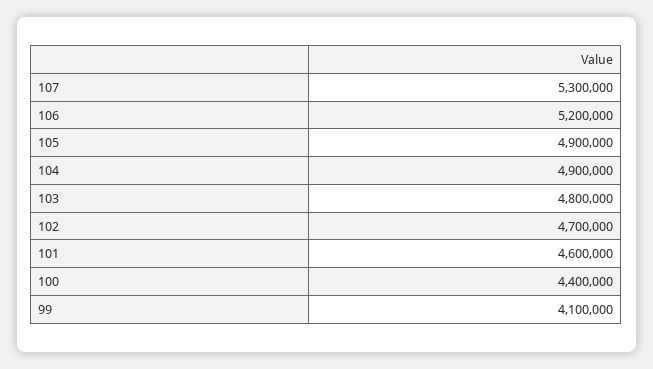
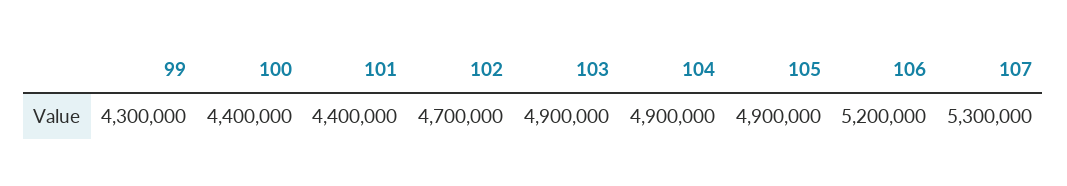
103: 4800000 -> 4900000
101: 4600000 -> 4400000
99: 4100000 -> 4300000

